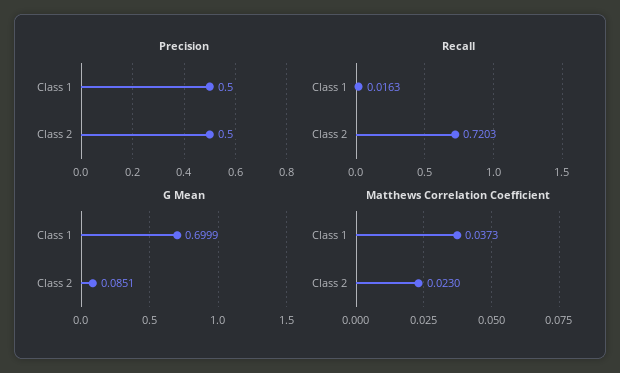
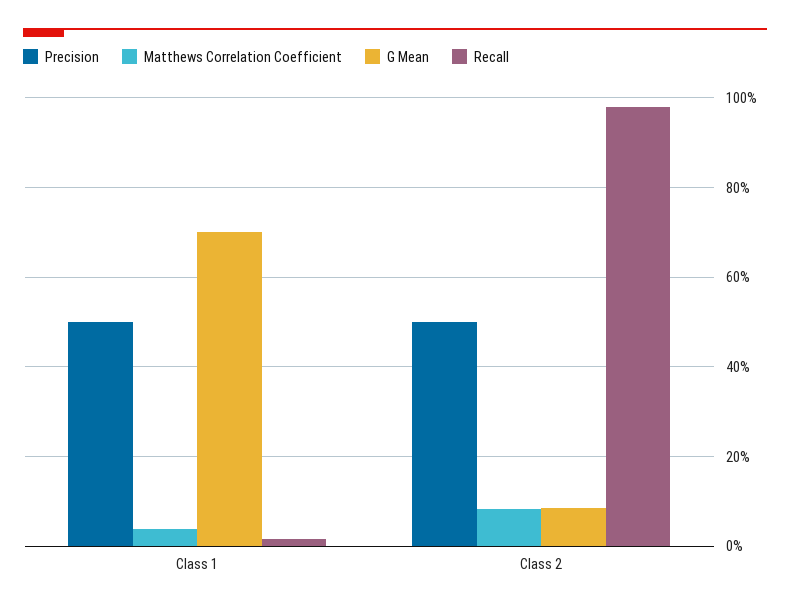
Recall, Class 2: 0.7203 -> 0.98
Matthews Correlation Coefficient, Class 2: 0.023 -> 0.08

